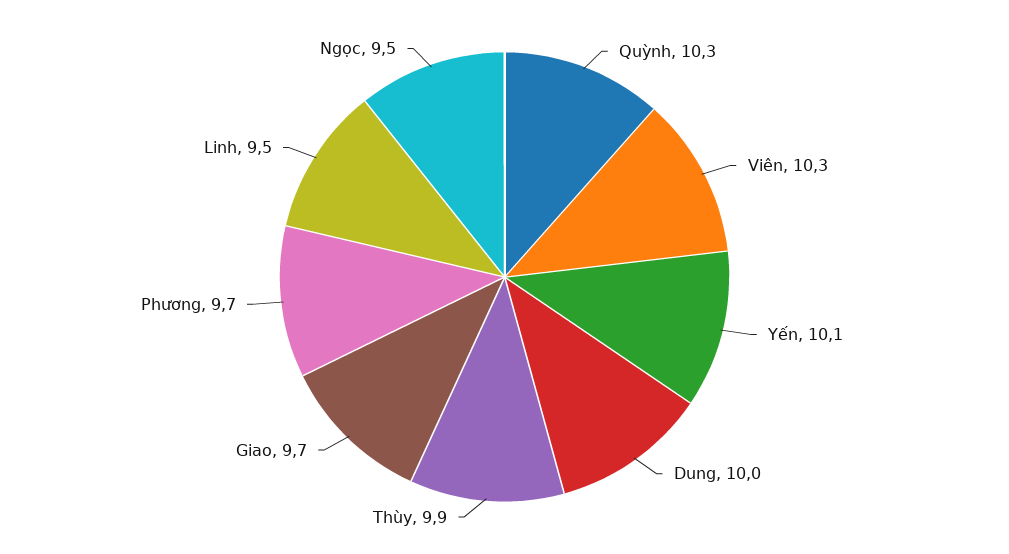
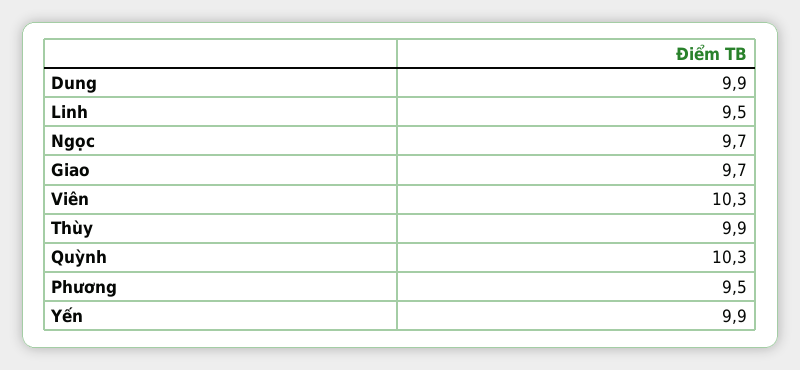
Yến: 10.1 -> 9.9
Dung: 10 -> 9.9
Phương: 9.7 -> 9.5
Ngọc: 9.5 -> 9.7

